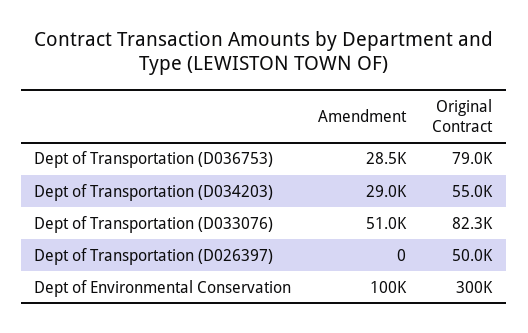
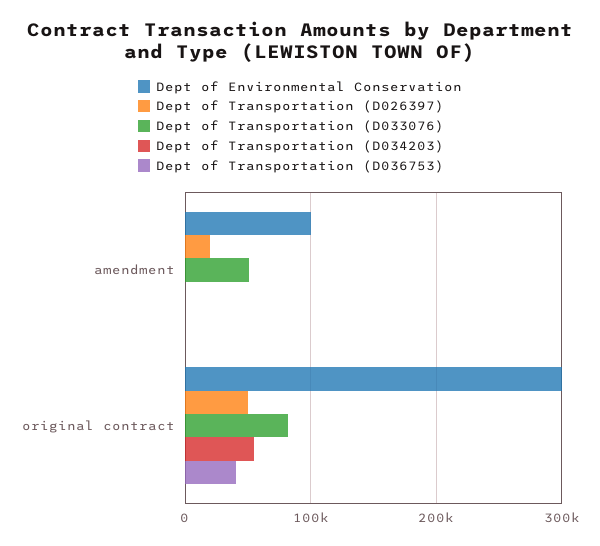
Dept of Transportation (D036753), Amendment: 28500 -> 0
Dept of Transportation (D036753), Original Contract: 79000 -> 40000
Dept of Transportation (D034203), Amendment: 29000 -> 0
Dept of Transportation (D026397), Amendment: 0 -> 20000

